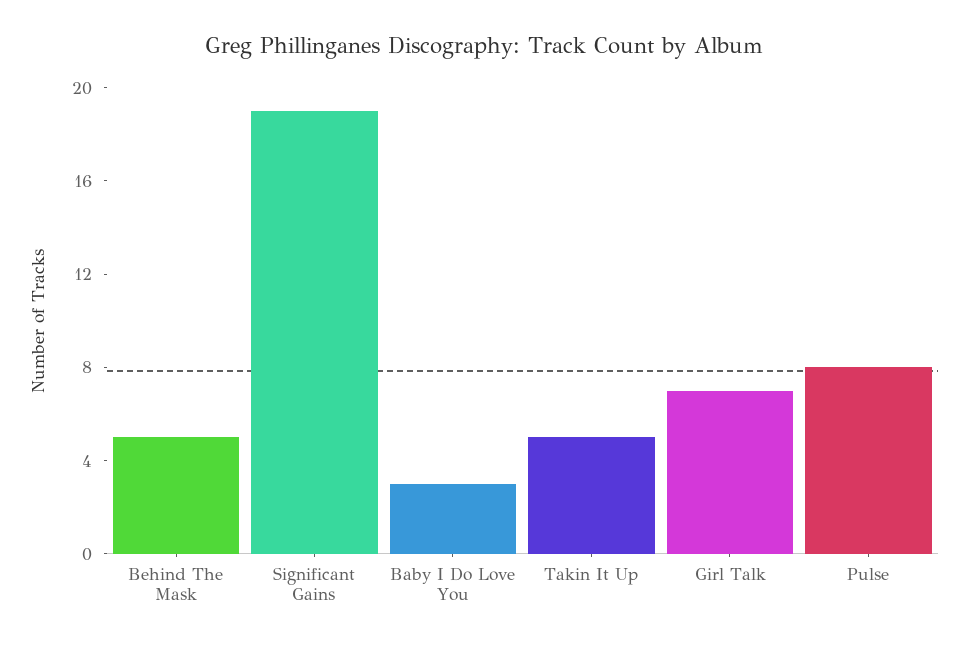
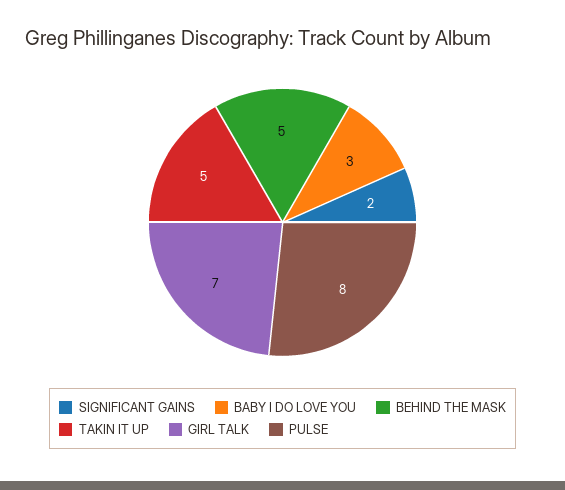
Significant Gains: 19 -> 2

